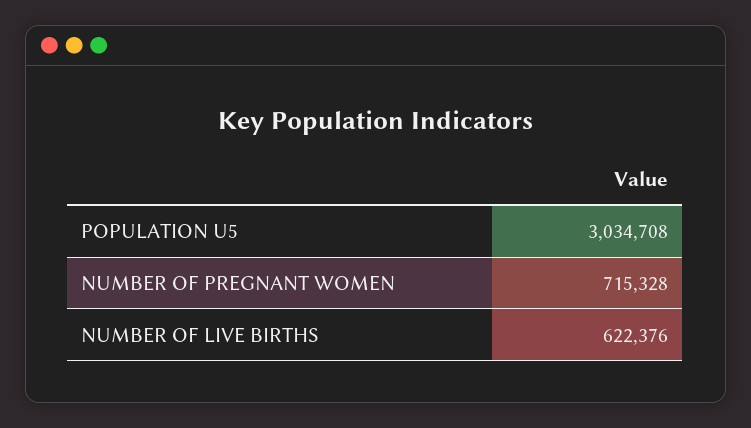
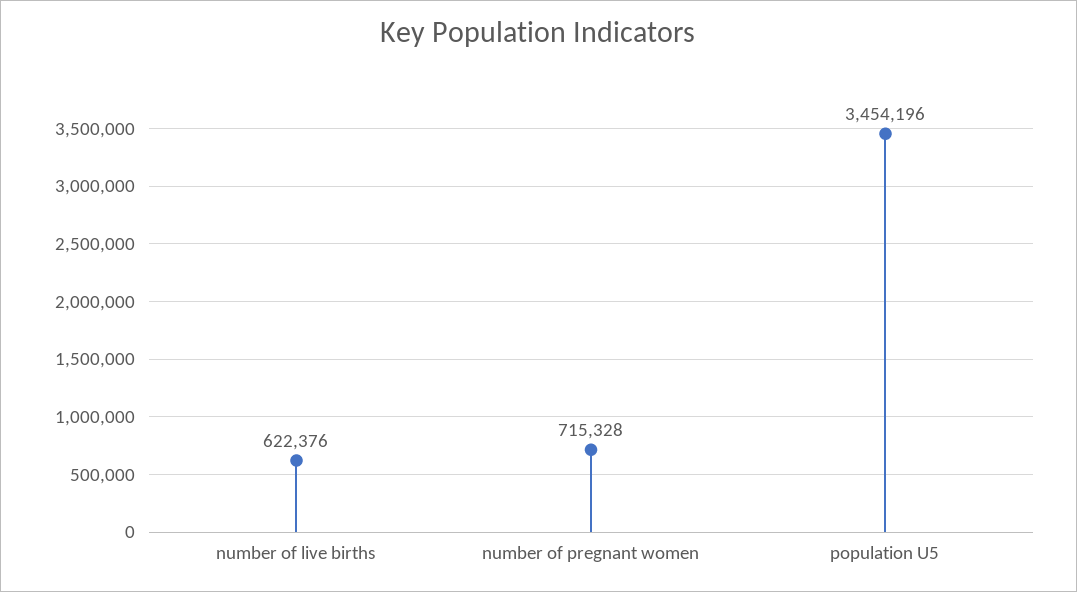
POPULATION U5: 3034708 -> 3454196

